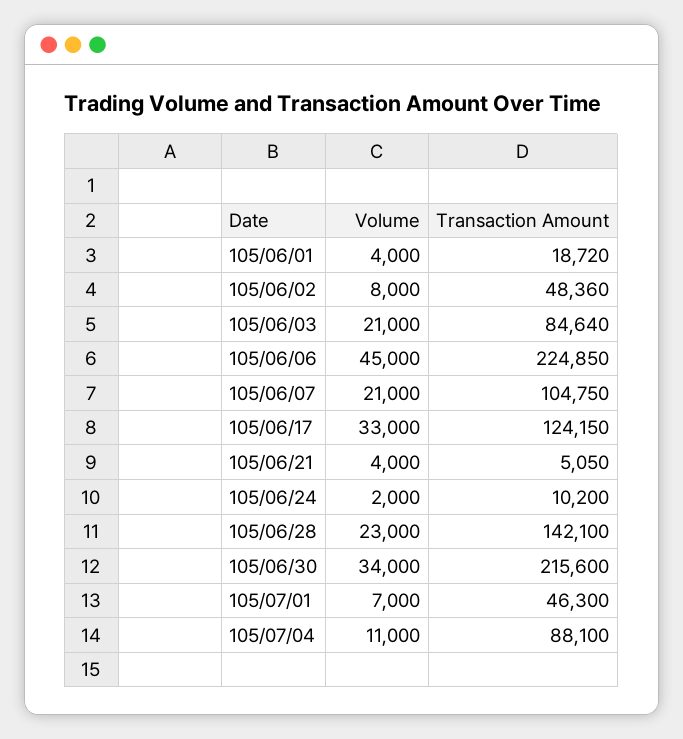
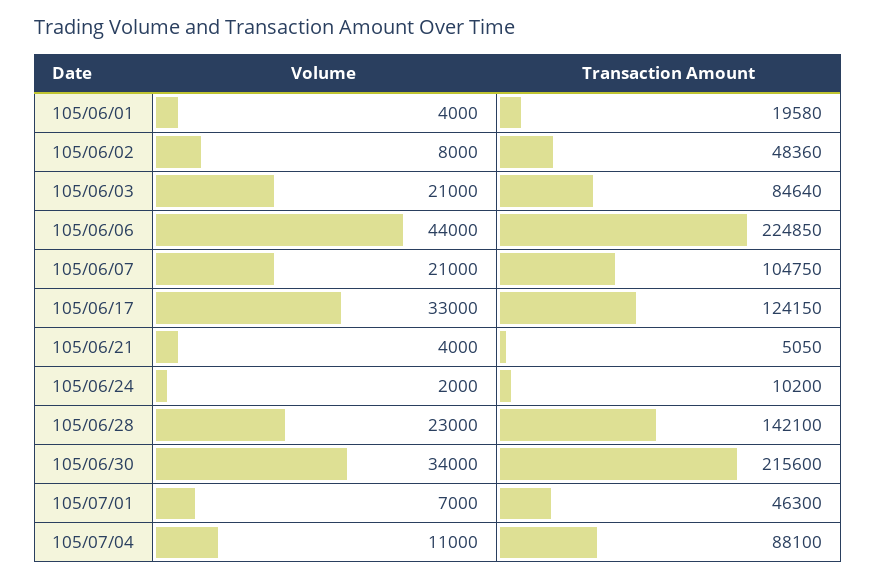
Transaction Amount, 105/06/01: 18720 -> 19580
Volume, 105/06/06: 45000 -> 44000

